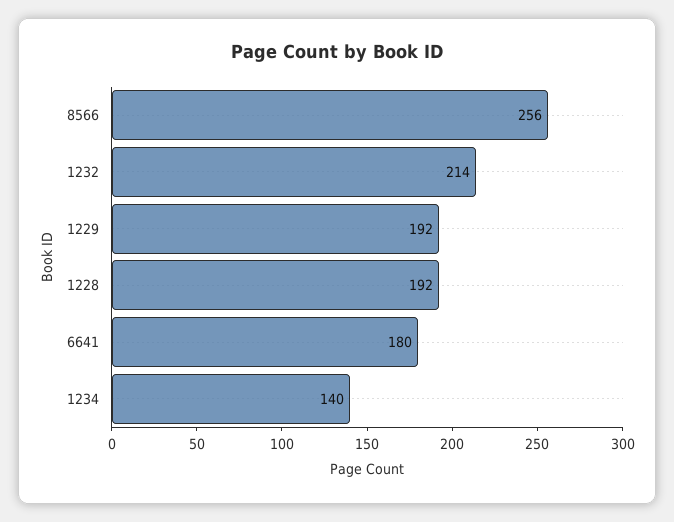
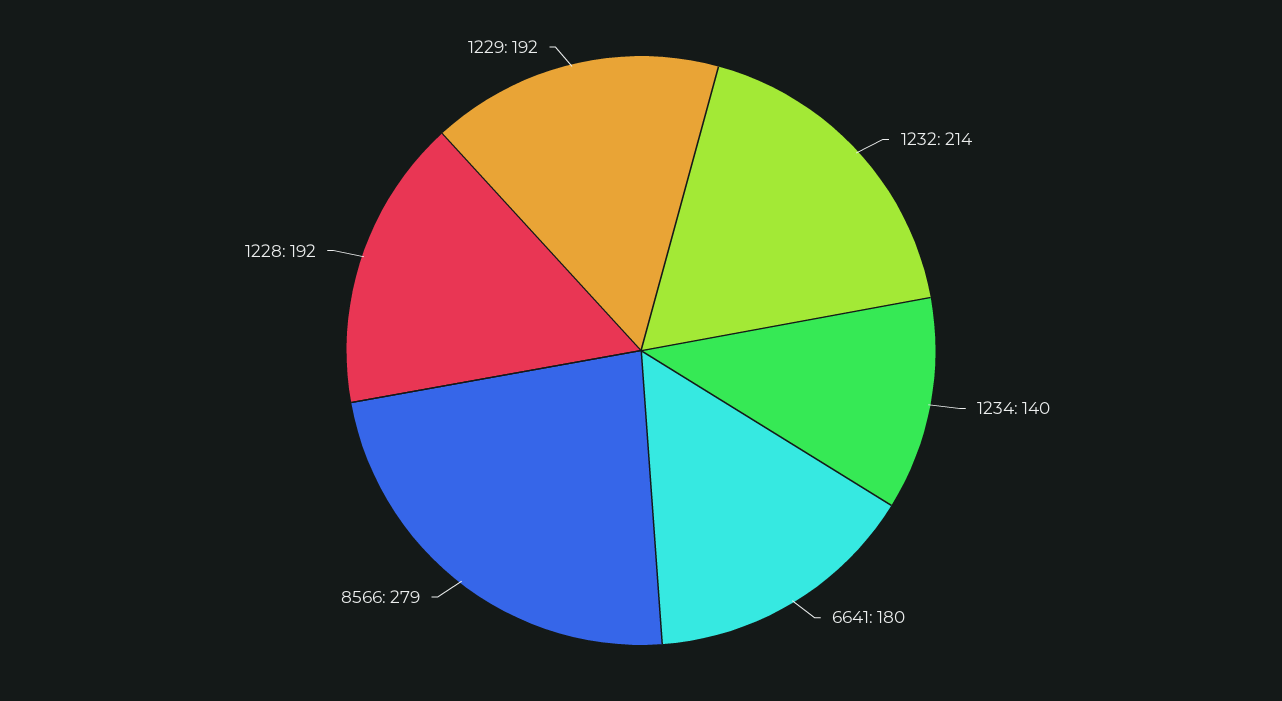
8566: 256 -> 279

